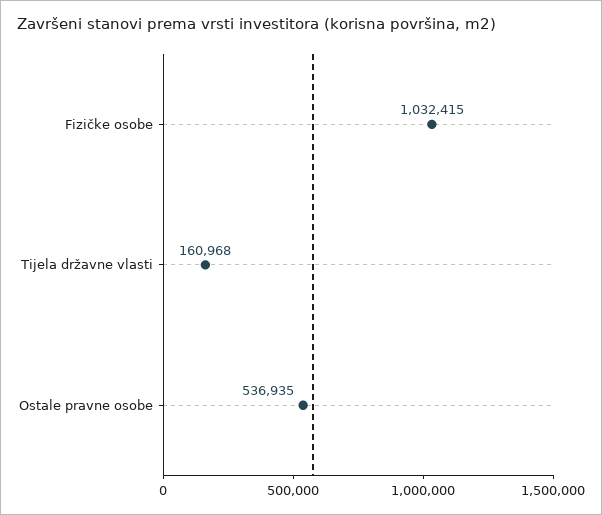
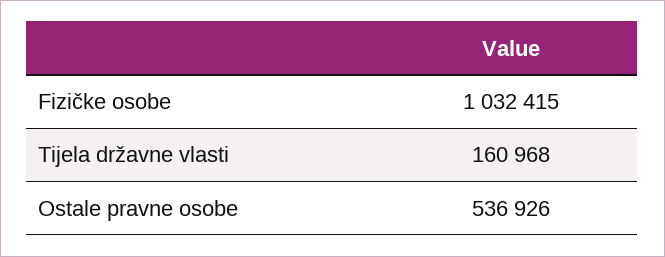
Ostale pravne osobe: 536935 -> 536926

